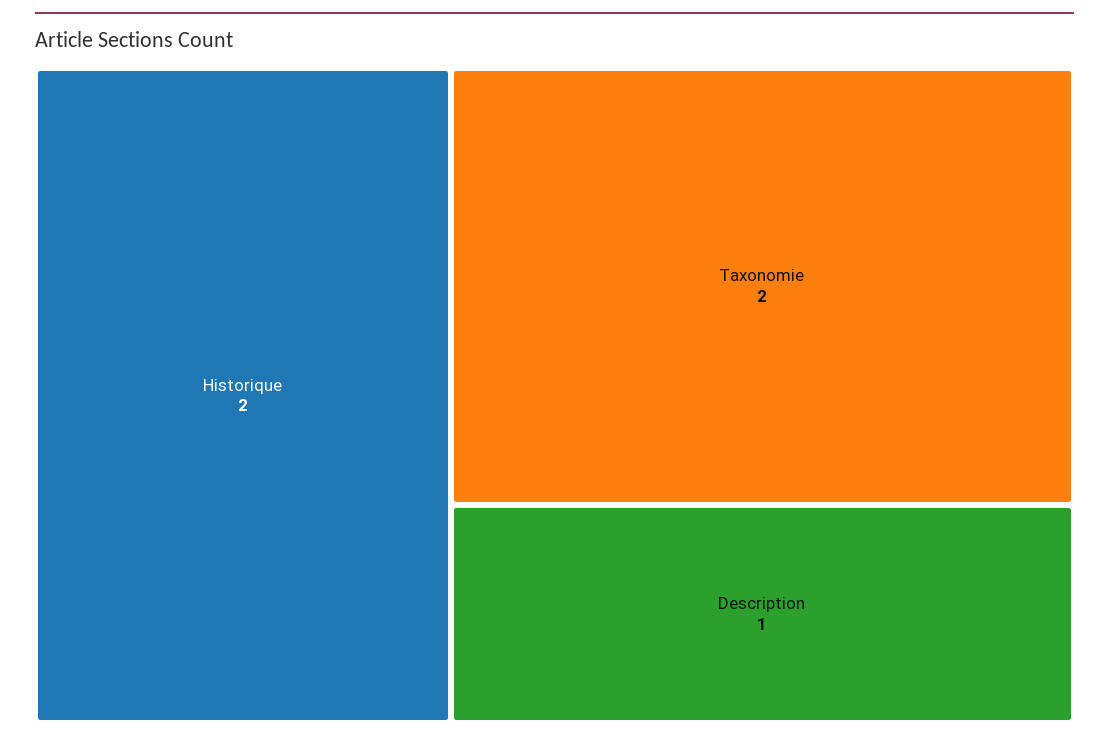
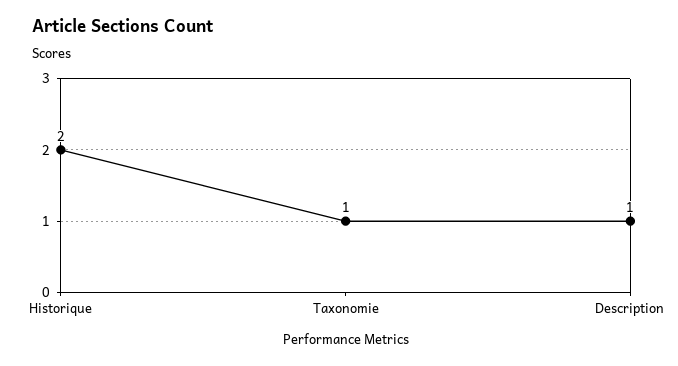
Taxonomie: 2 -> 1

